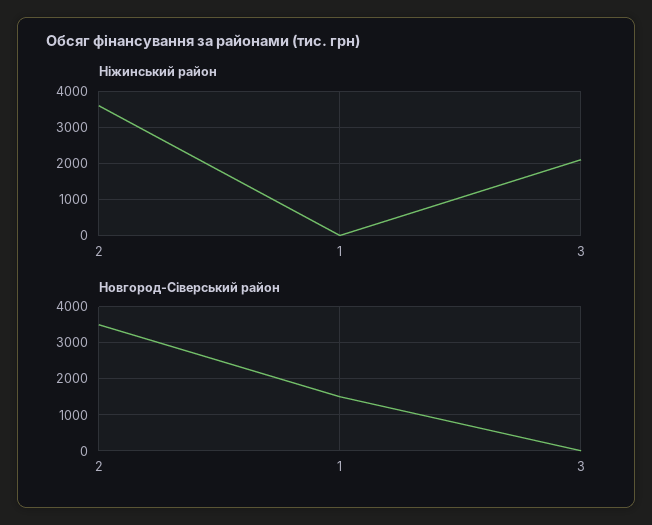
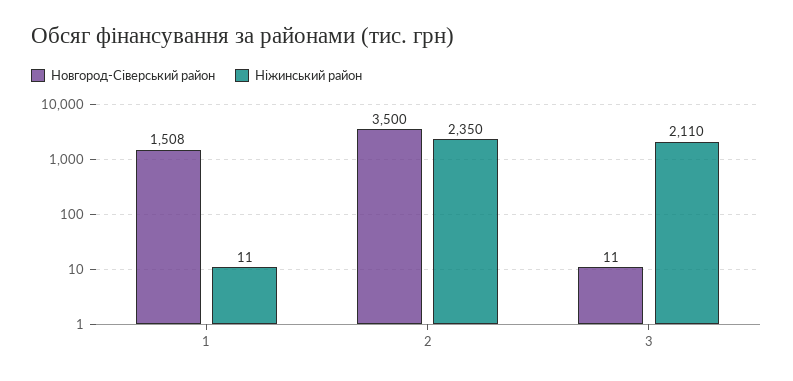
Ніжинський район, 2: 3600 -> 2350

